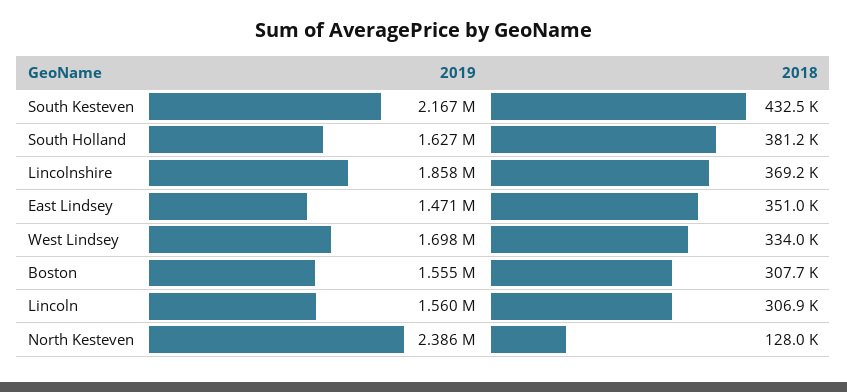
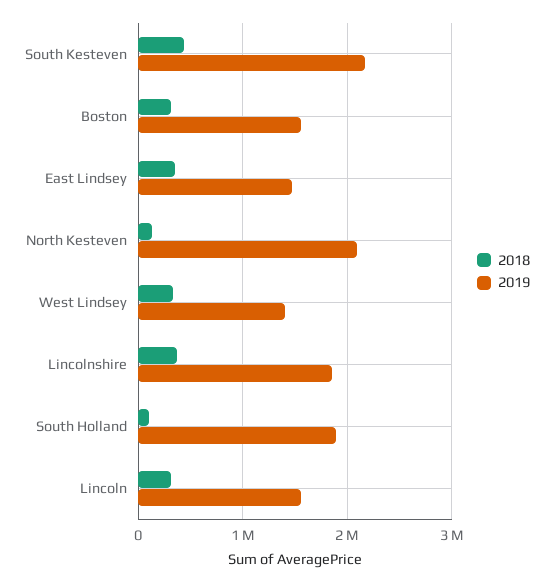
2019, South Holland: 1627000 -> 1900000
2018, South Holland: 381200 -> 100000
2019, West Lindsey: 1698000 -> 1400000
2019, North Kesteven: 2386000 -> 2100000

